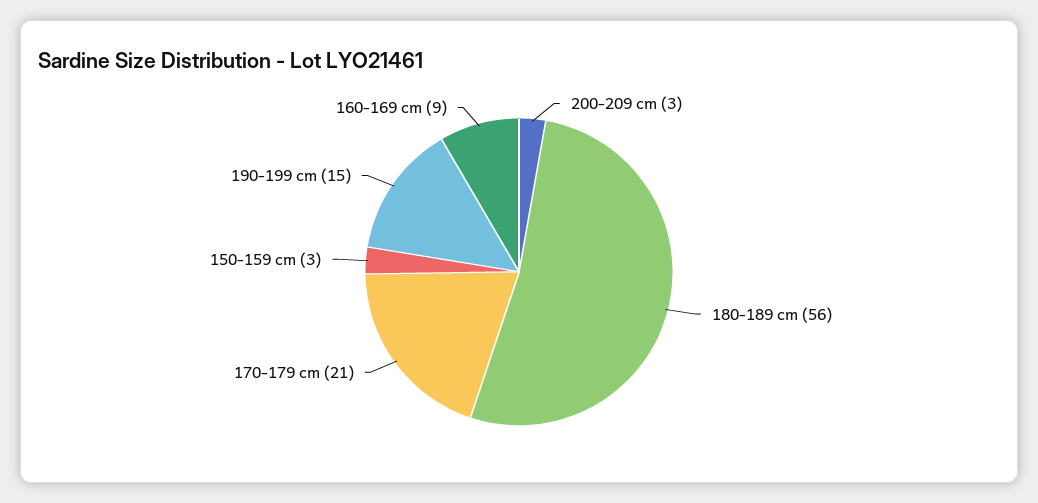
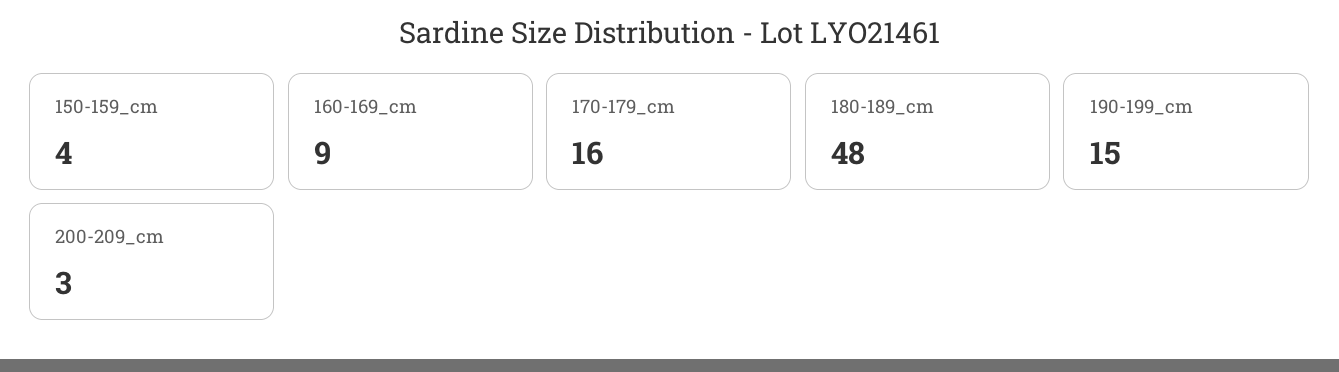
180-189 cm: 56 -> 48
170-179 cm: 21 -> 16
150-159 cm: 3 -> 4

